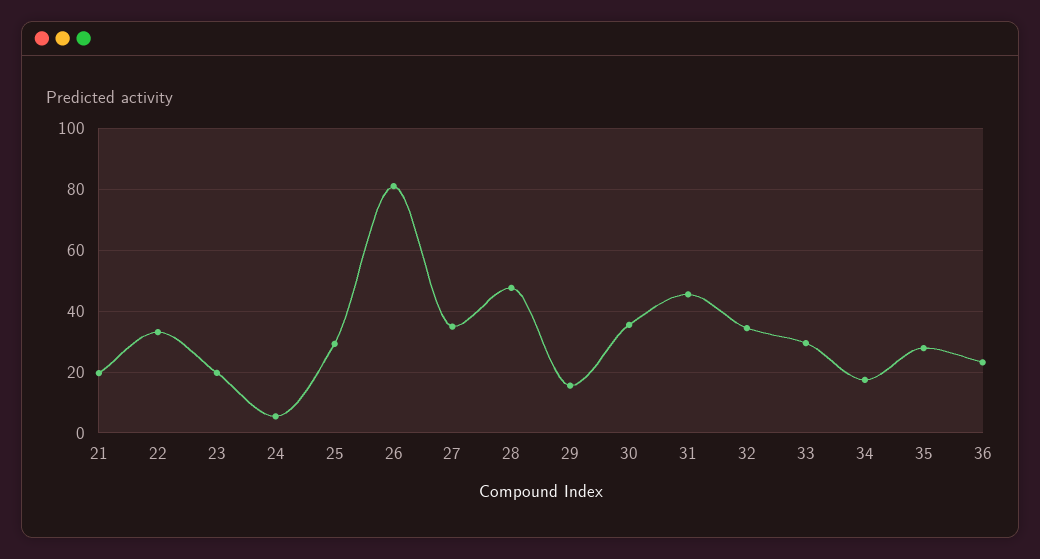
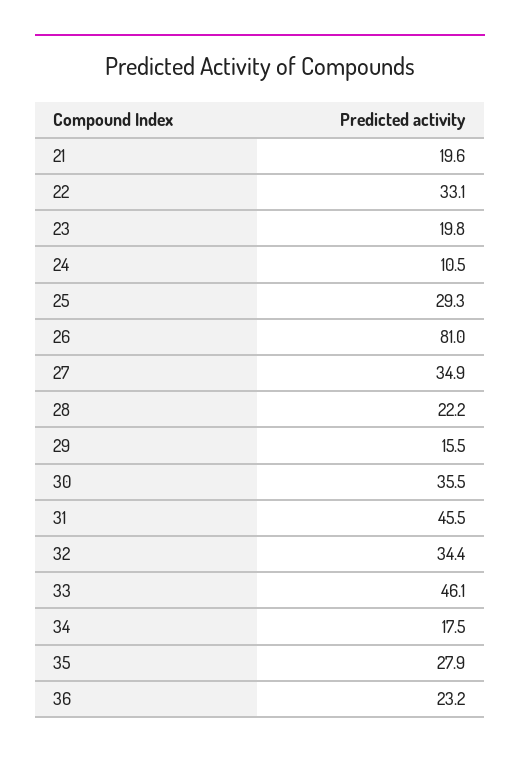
24: 6 -> 10.5
28: 48 -> 22.2
33: 30 -> 46.1

